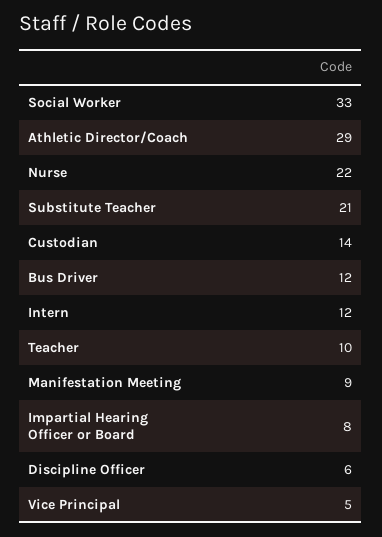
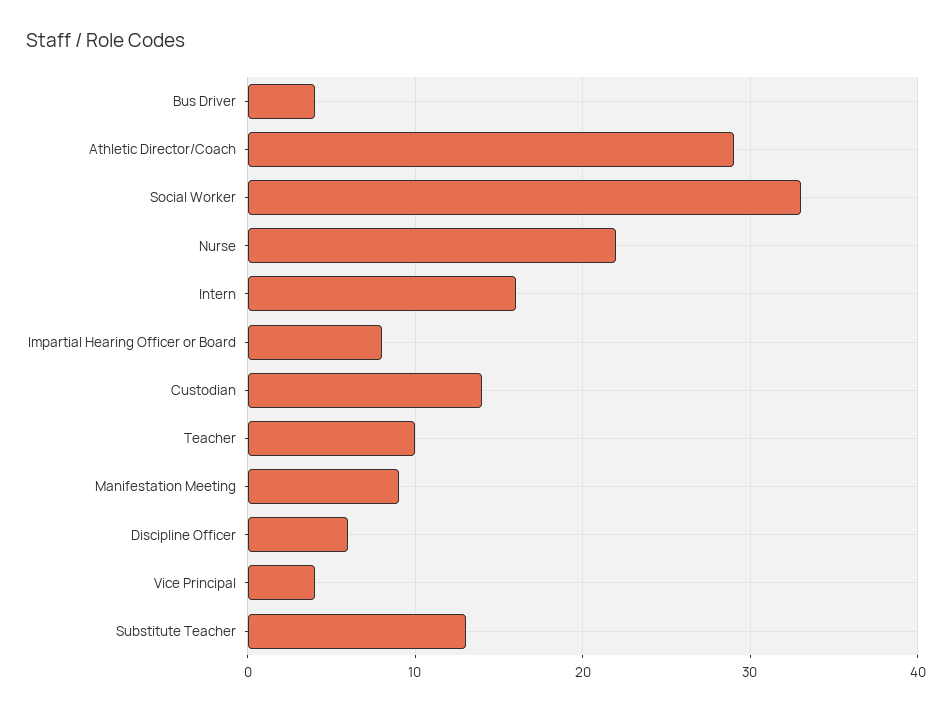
Substitute Teacher: 21 -> 13
Bus Driver: 12 -> 4
Intern: 12 -> 16
Vice Principal: 5 -> 4

